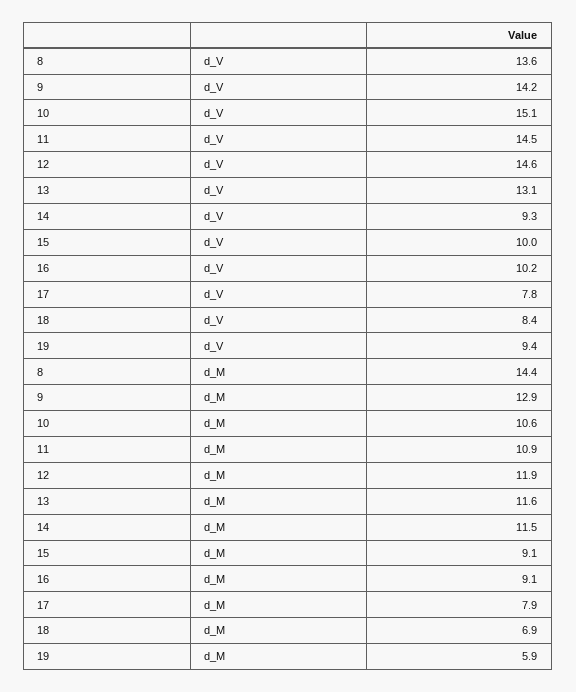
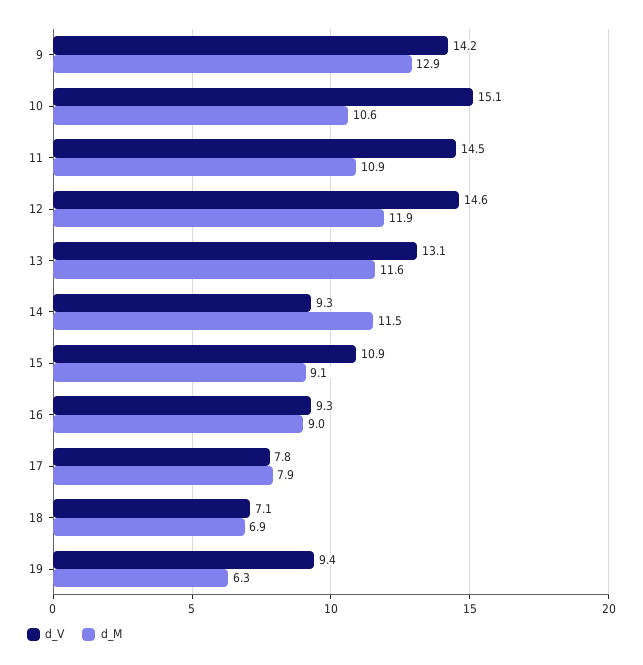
d_V, 8: 13.6 -> none
d_V, 15: 10 -> 10.9
d_V, 16: 10.2 -> 9.3
d_V, 18: 8.4 -> 7.1
d_M, 8: 14.4 -> none
d_M, 16: 9.1 -> 9
d_M, 19: 5.9 -> 6.3

